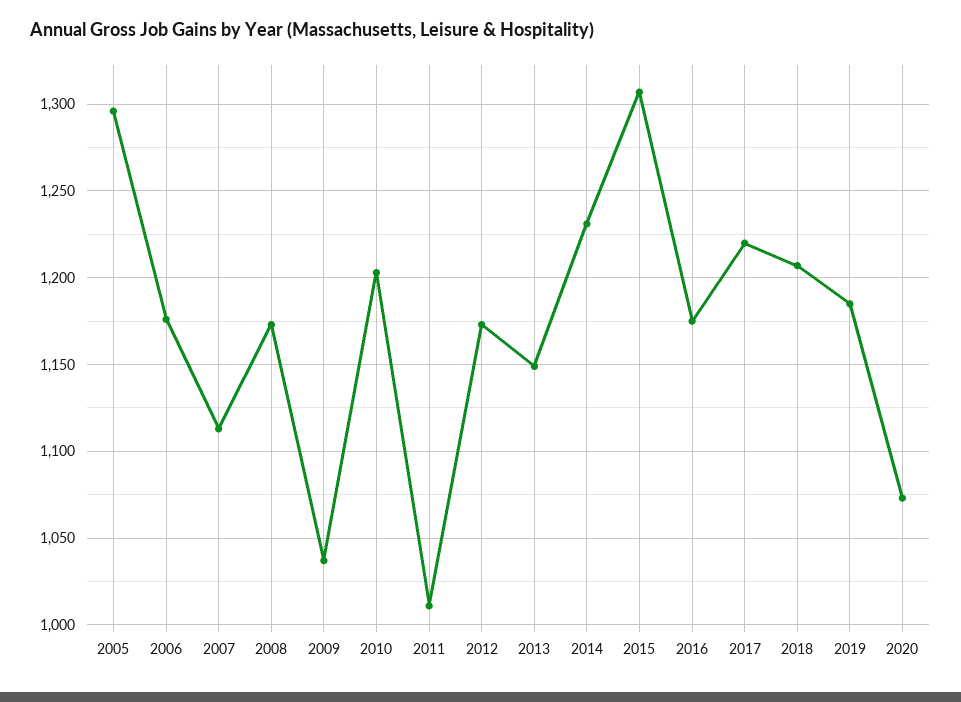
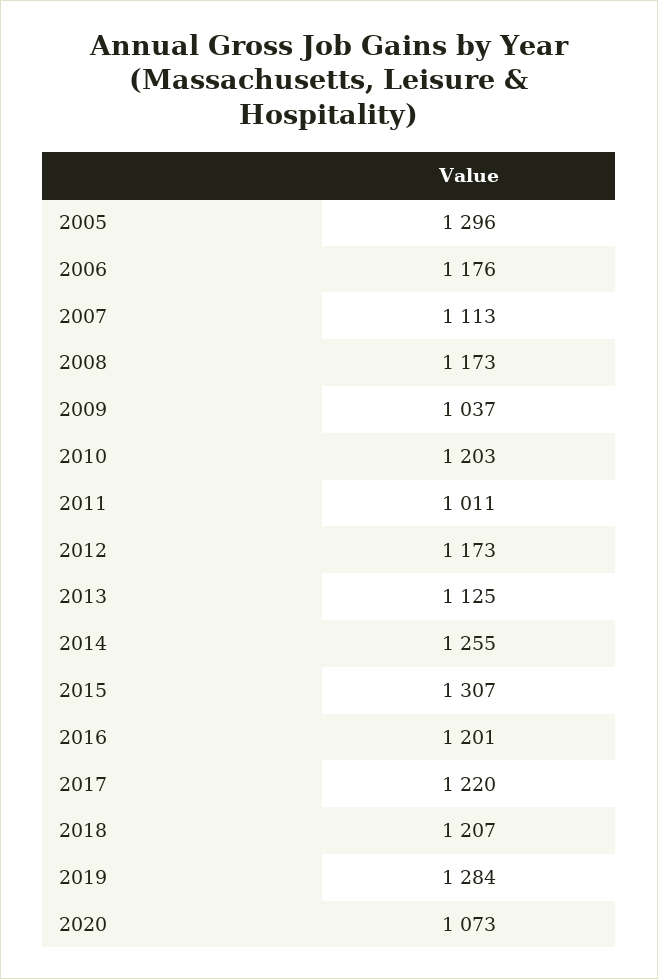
2013: 1150 -> 1125
2014: 1230 -> 1255
2016: 1175 -> 1201
2019: 1185 -> 1284

